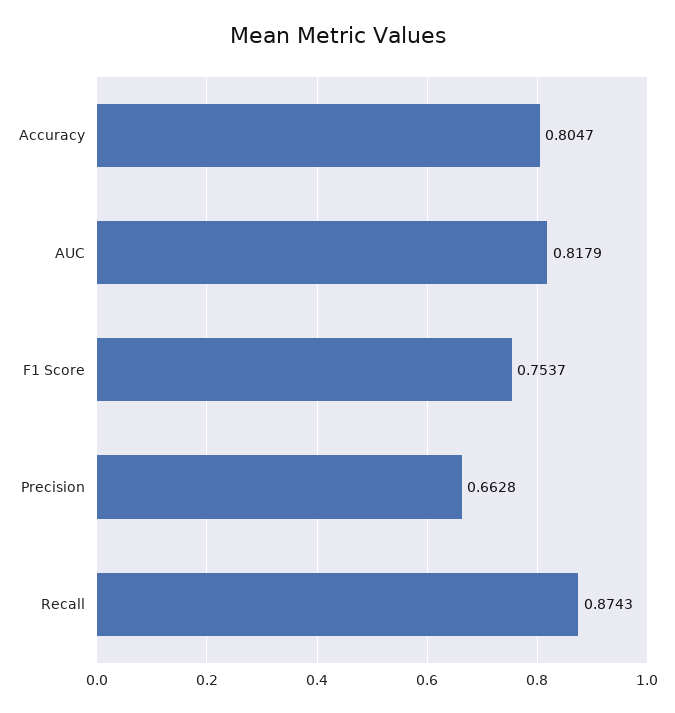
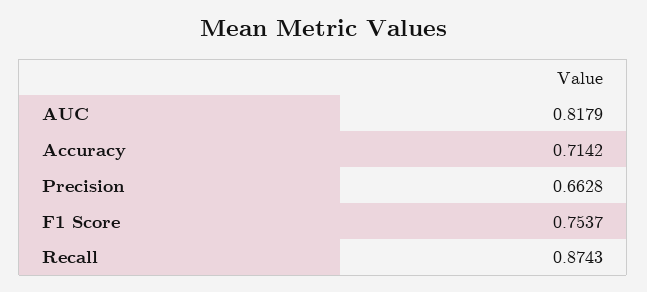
Accuracy: 0.8047 -> 0.7142

